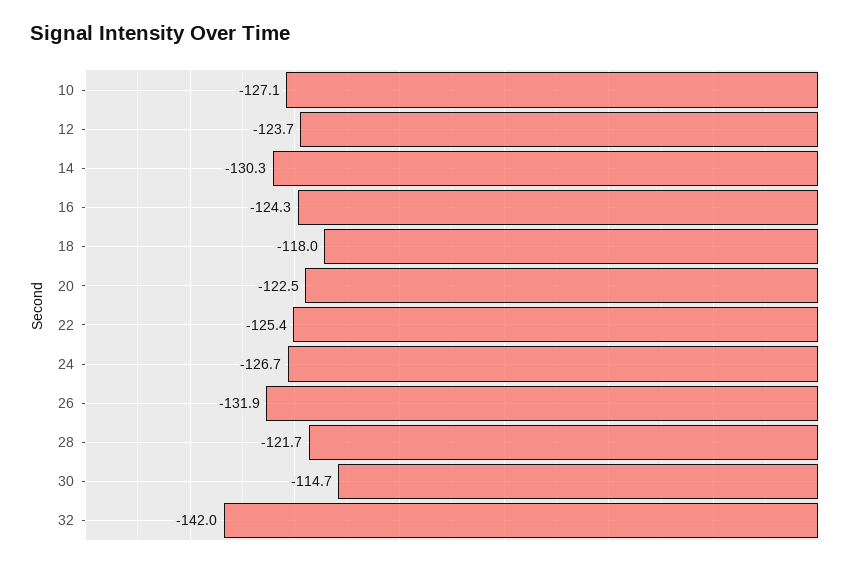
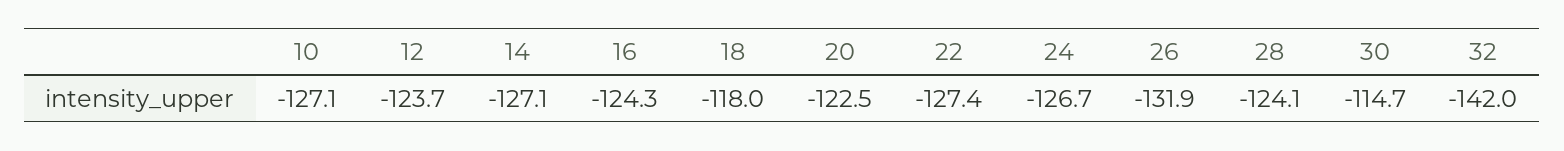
14: -130.3 -> -127.1
22: -125.4 -> -127.4
28: -121.7 -> -124.1

